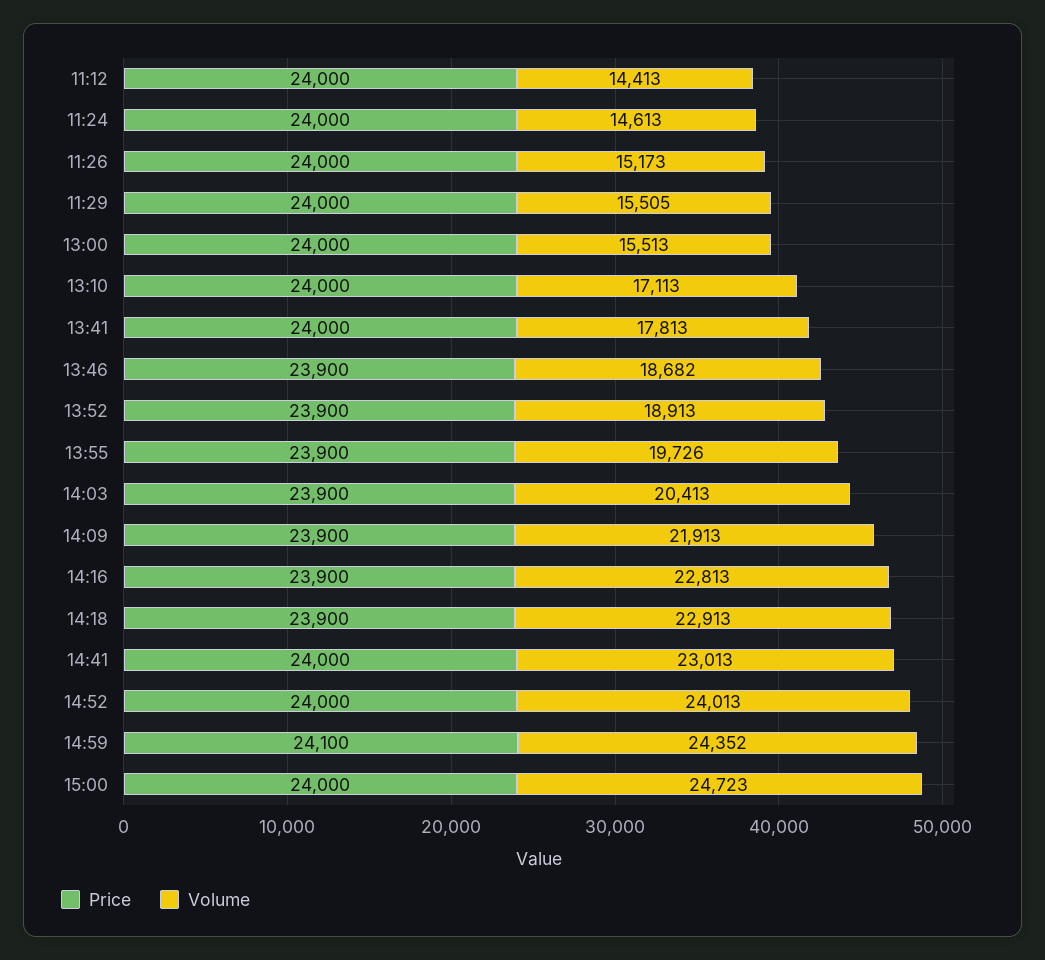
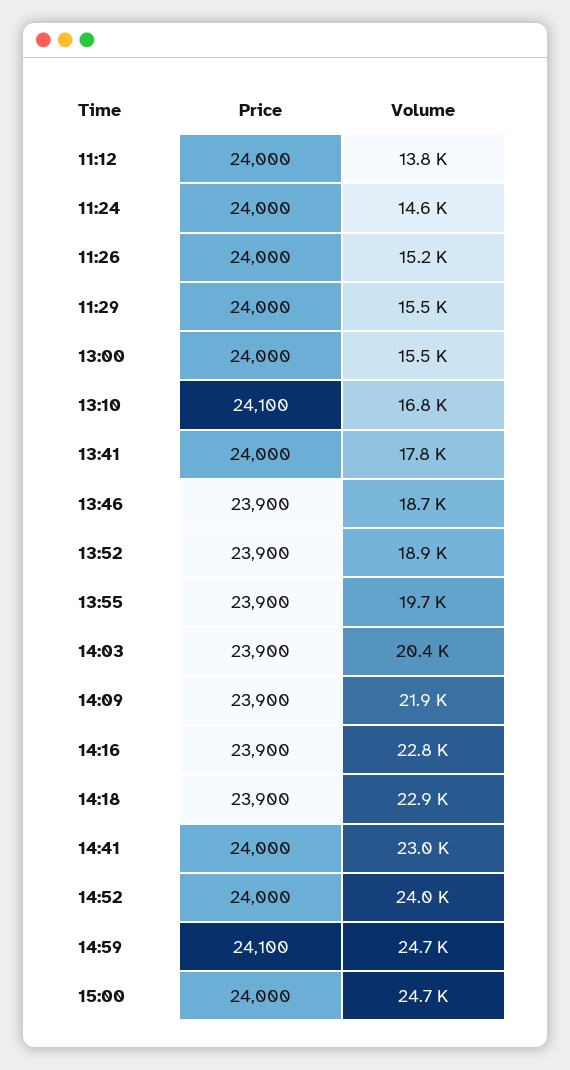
Volume, 11:12: 14413 -> 13800
Price, 13:10: 24000 -> 24100
Volume, 13:10: 17113 -> 16800
Volume, 14:59: 24352 -> 24700

